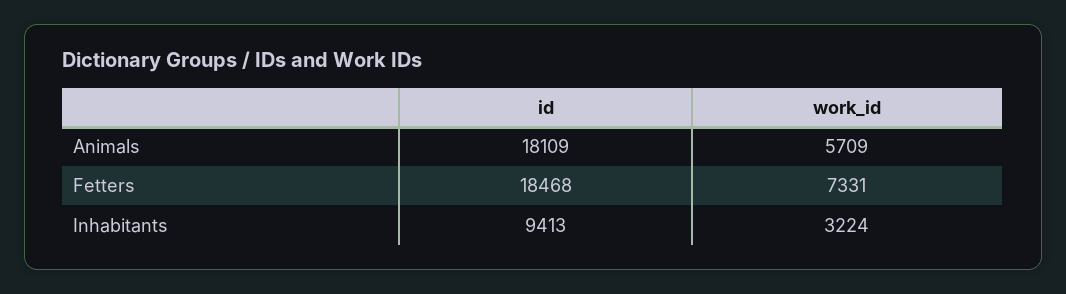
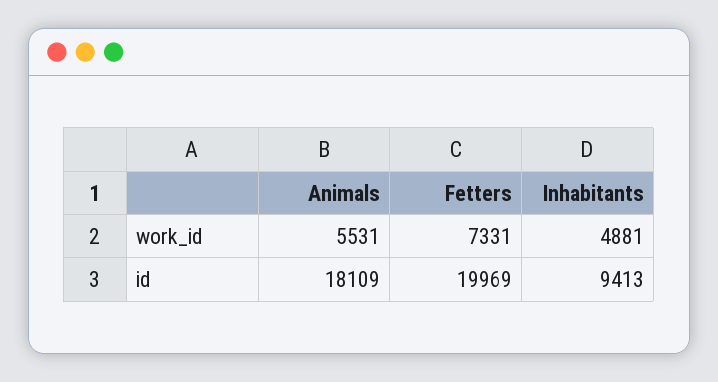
work_id, Animals: 5709 -> 5531
id, Fetters: 18468 -> 19969
work_id, Inhabitants: 3224 -> 4881

